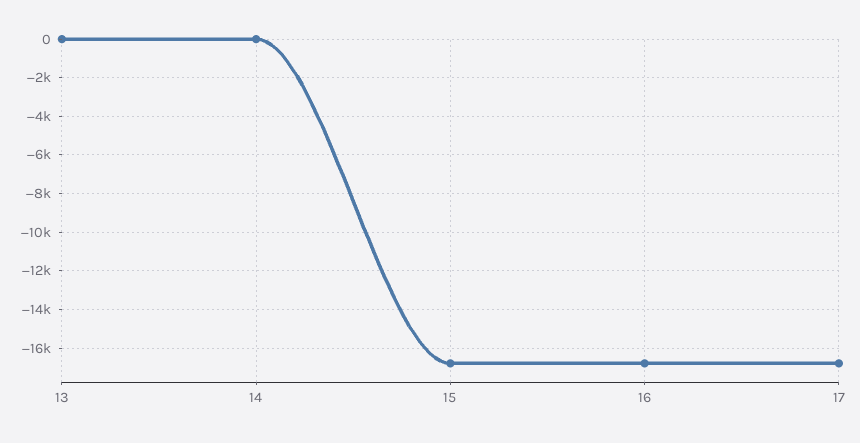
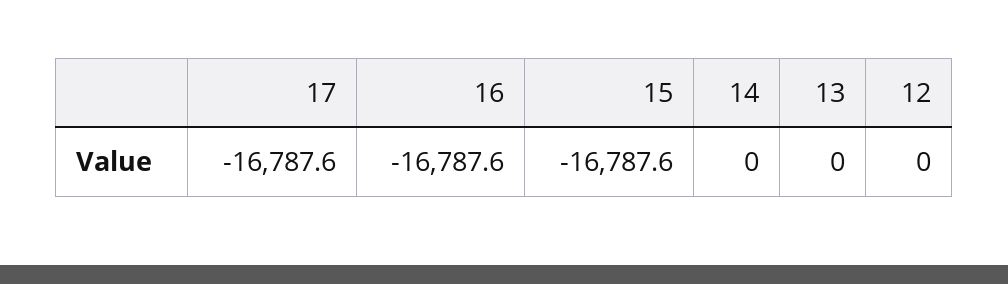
12: none -> 0

